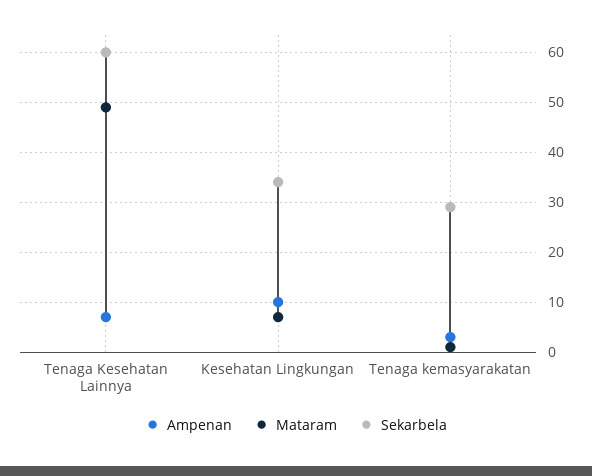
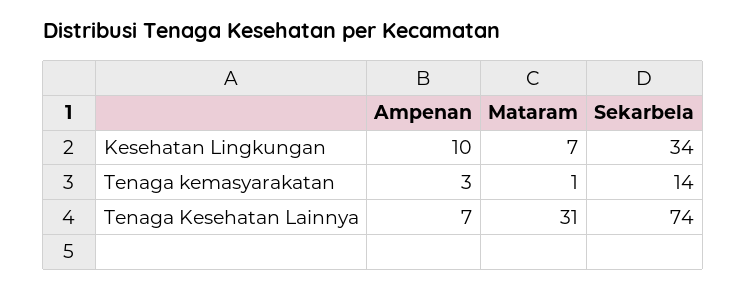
Mataram, Tenaga Kesehatan Lainnya: 50 -> 31
Sekarbela, Tenaga Kesehatan Lainnya: 60 -> 74
Sekarbela, Tenaga kemasyarakatan: 30 -> 14

